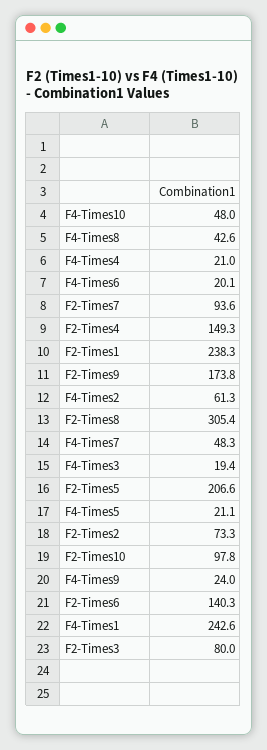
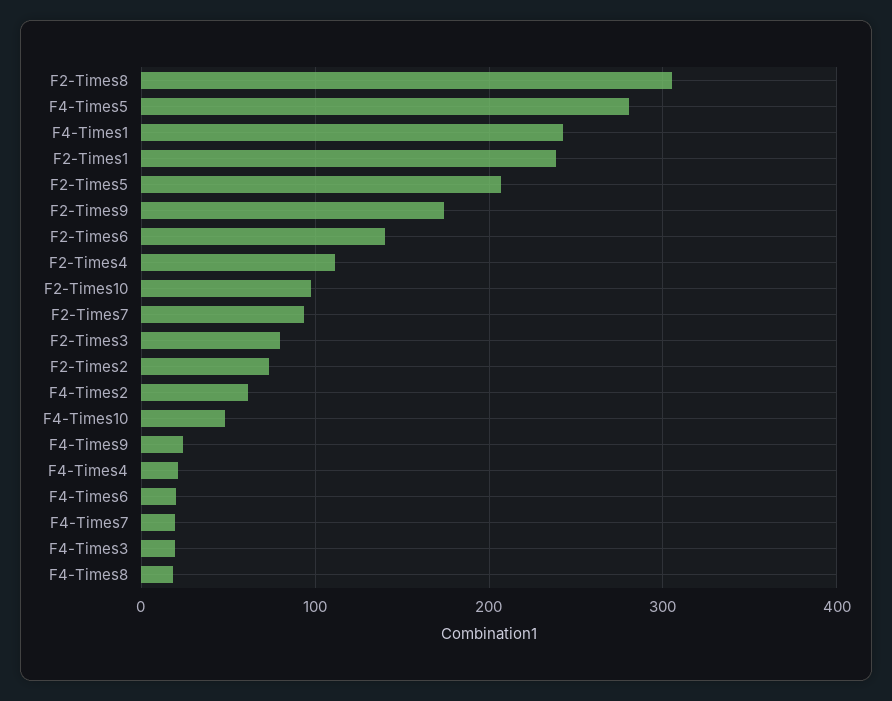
F4-Times8: 42.6 -> 20
F2-Times4: 149.3 -> 110
F4-Times7: 48.3 -> 20
F4-Times5: 21.1 -> 280

